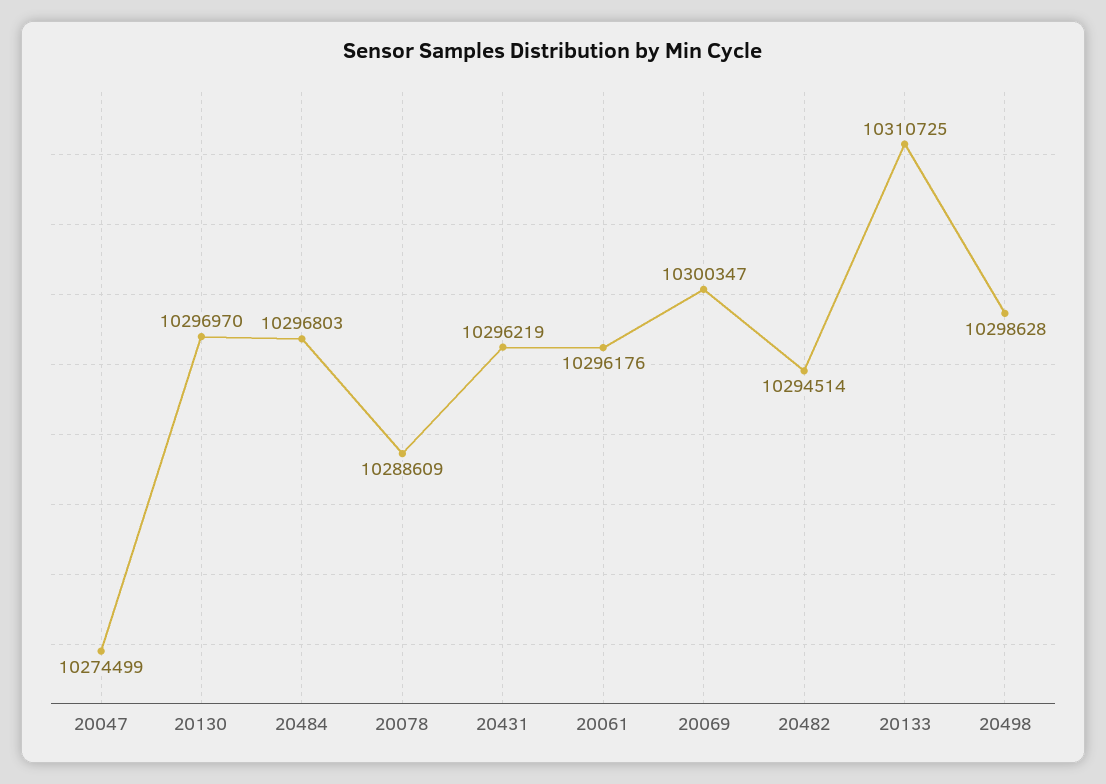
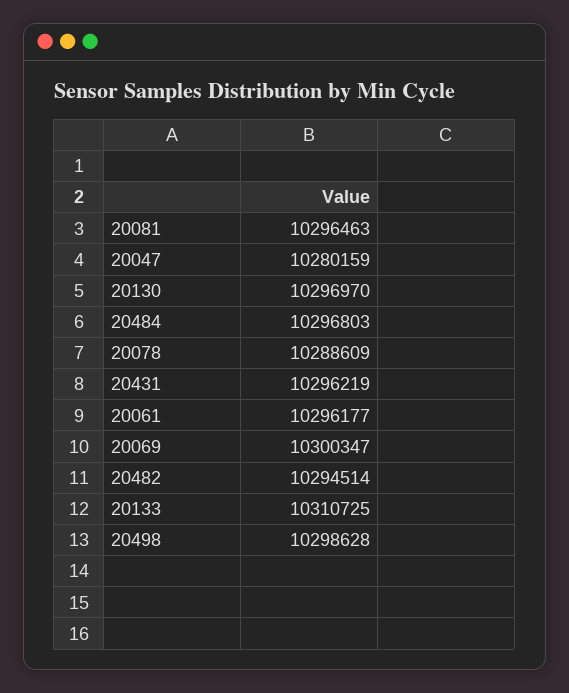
20047: 10274499 -> 10280159
20061: 10296176 -> 10296177
20081: none -> 10296463

